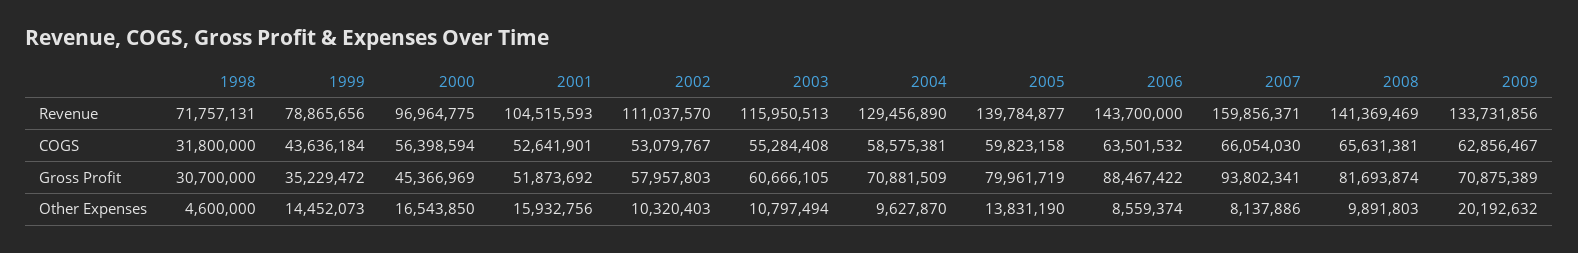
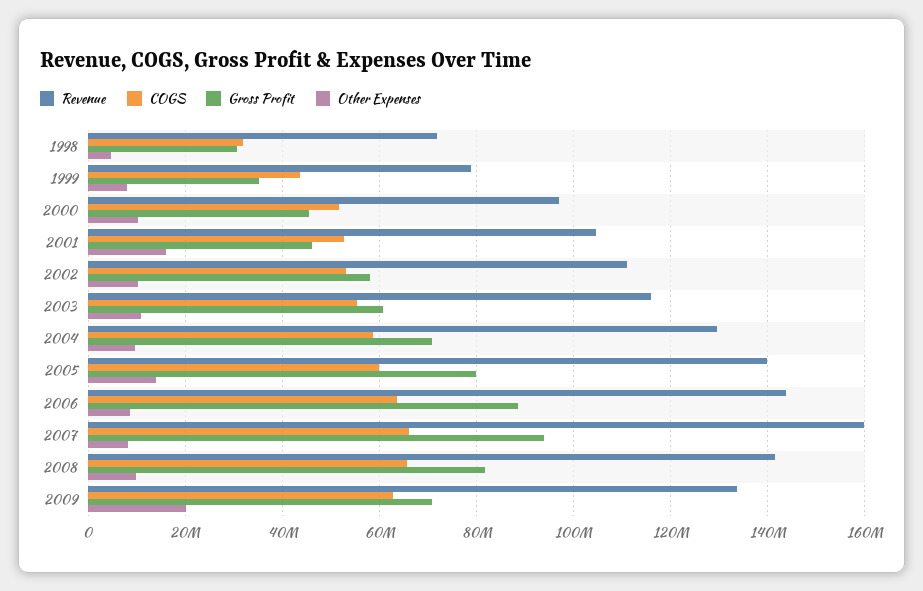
COGS, 2000: 56398594 -> 52000000
Gross Profit, 2001: 51873692 -> 46000000
Other Expenses, 1999: 14452073 -> 8000000
Other Expenses, 2000: 16543850 -> 10000000

